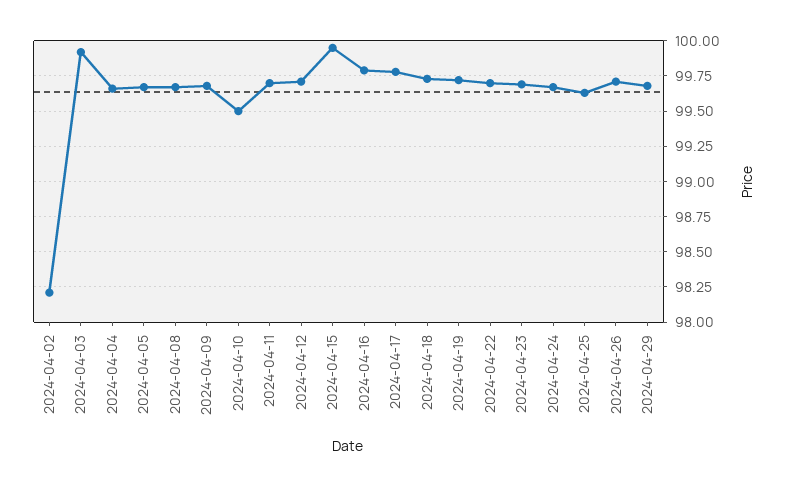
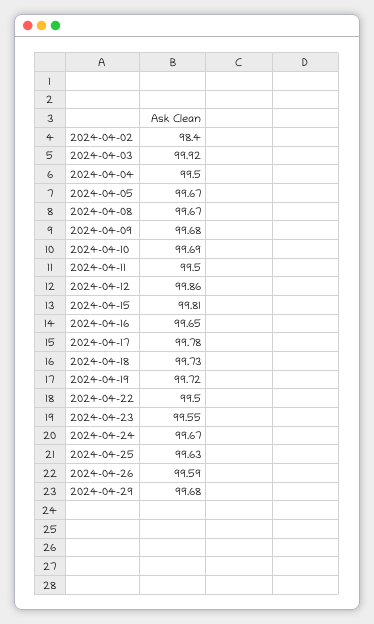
2024-04-02: 98.2 -> 98.4
2024-04-04: 99.65 -> 99.5
2024-04-10: 99.5 -> 99.69
2024-04-11: 99.7 -> 99.5
2024-04-12: 99.7 -> 99.86
2024-04-15: 99.95 -> 99.81
2024-04-16: 99.8 -> 99.65
2024-04-22: 99.7 -> 99.5
2024-04-23: 99.7 -> 99.55
2024-04-26: 99.7 -> 99.59

